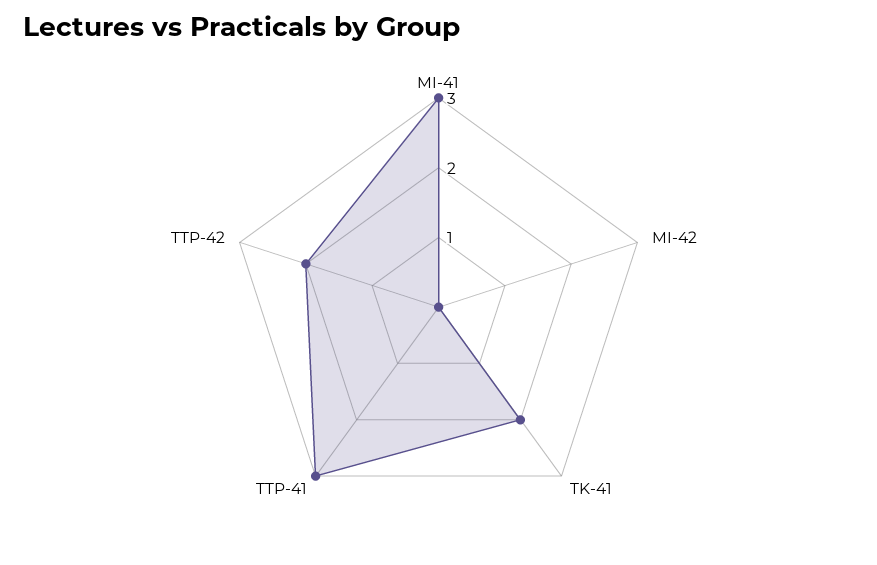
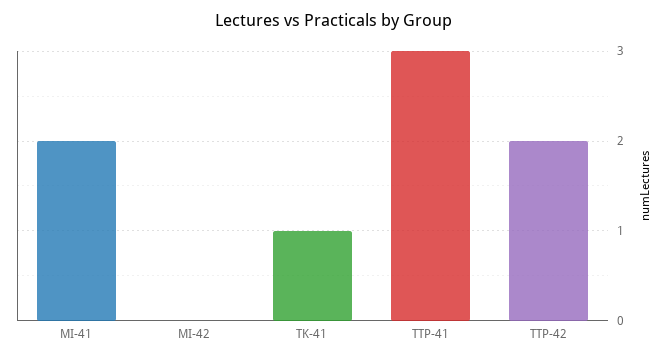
MI-41: 3 -> 2
TK-41: 2 -> 1

